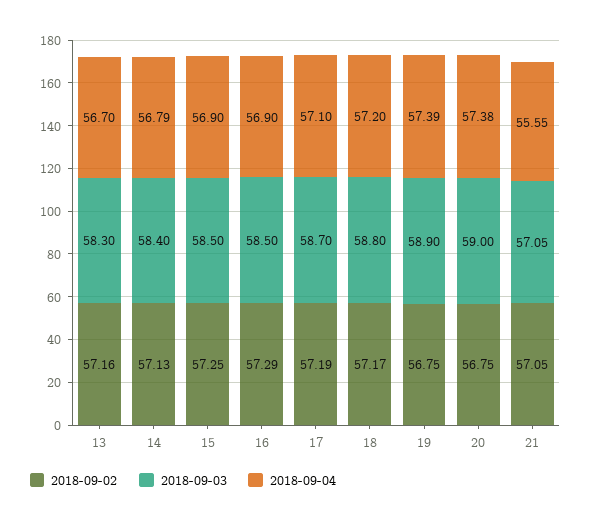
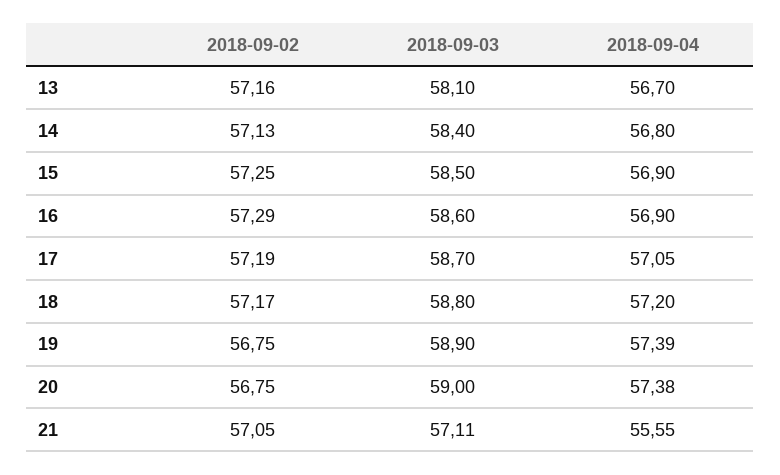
2018-09-03, 13: 58.3 -> 58.1
2018-09-04, 14: 56.79 -> 56.8
2018-09-03, 16: 58.5 -> 58.6
2018-09-04, 17: 57.1 -> 57.05
2018-09-03, 21: 57.05 -> 57.11

